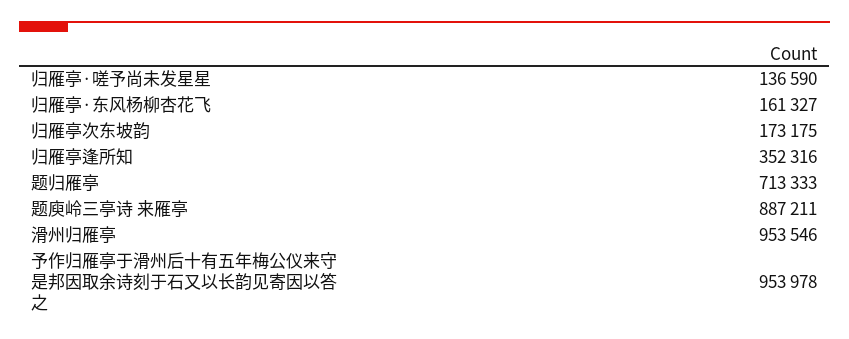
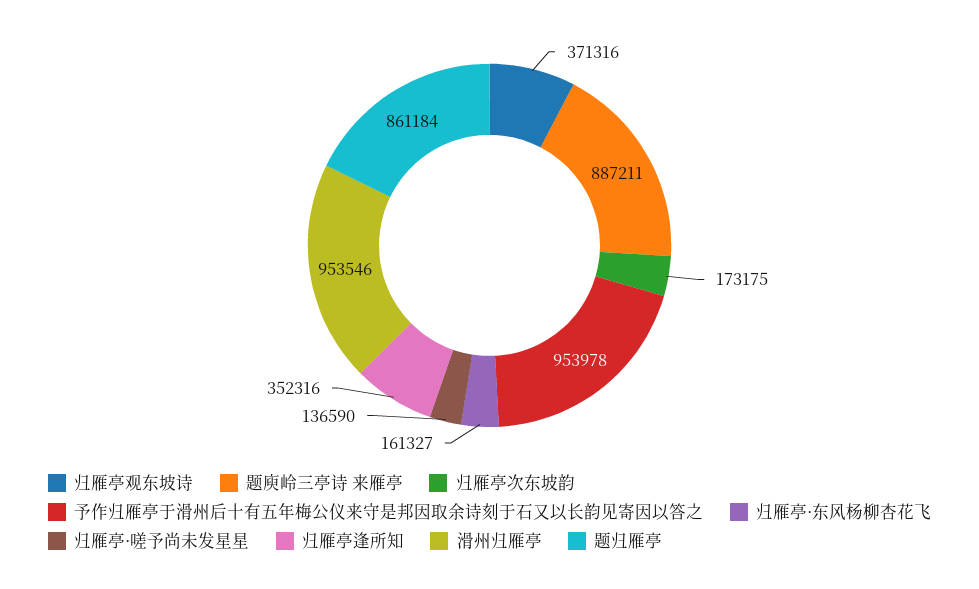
题归雁亭: 713333 -> 861184
归雁亭观东坡诗: none -> 371316

